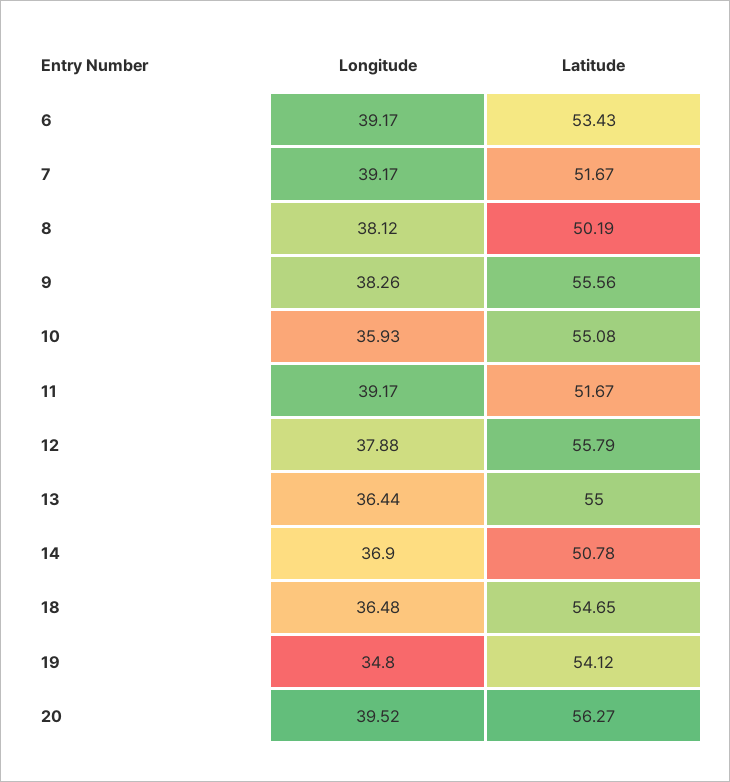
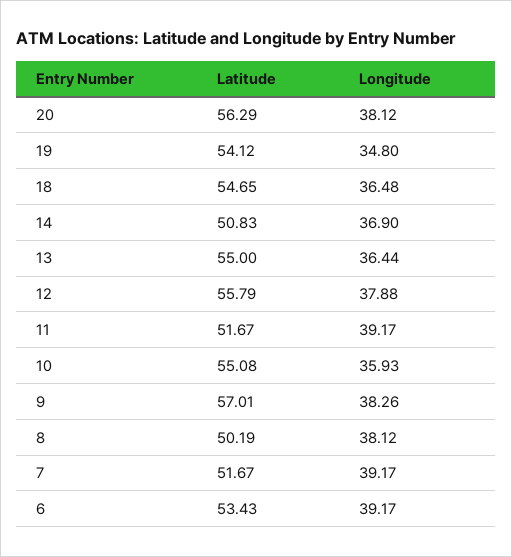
Latitude, 9: 55.56 -> 57.01
Latitude, 14: 50.78 -> 50.83
Longitude, 20: 39.52 -> 38.12
Latitude, 20: 56.27 -> 56.29

